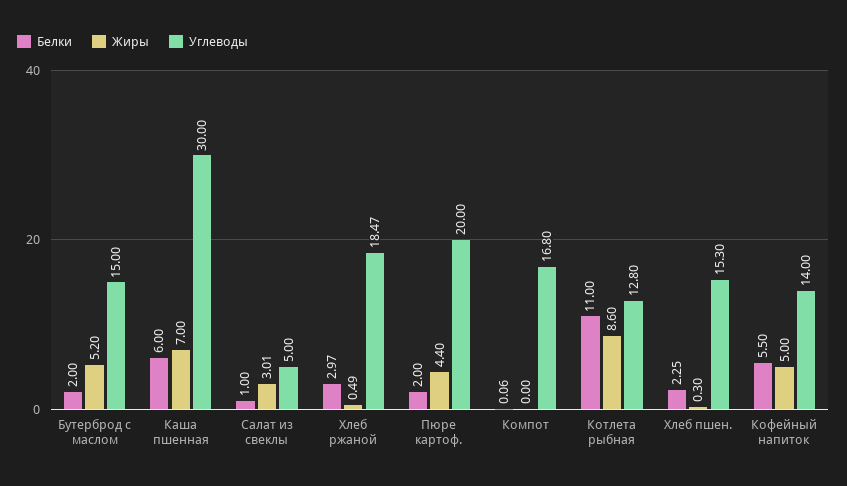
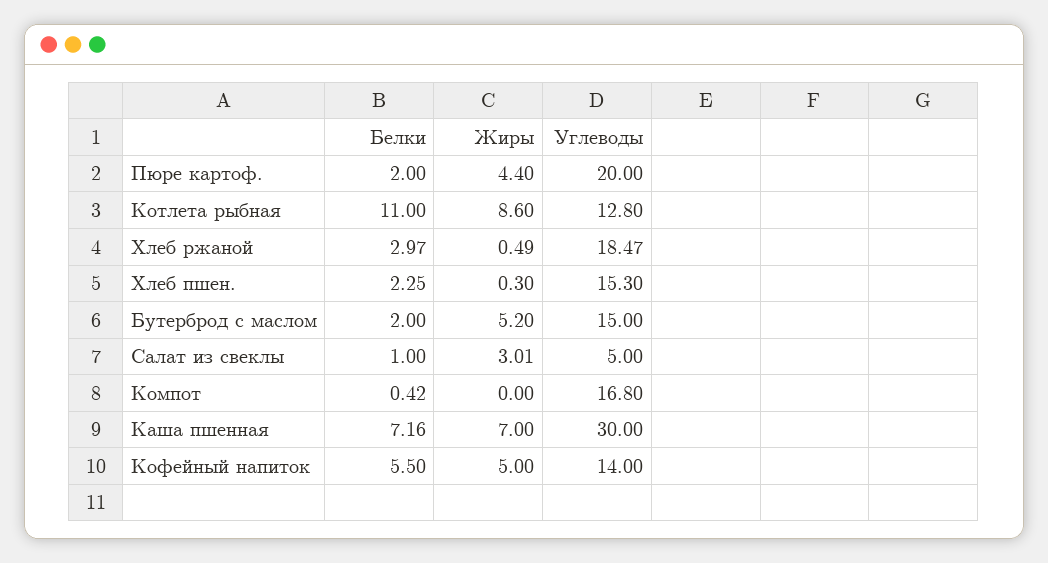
Белки, Каша пшенная: 6 -> 7.16
Белки, Компот: 0.06 -> 0.42

